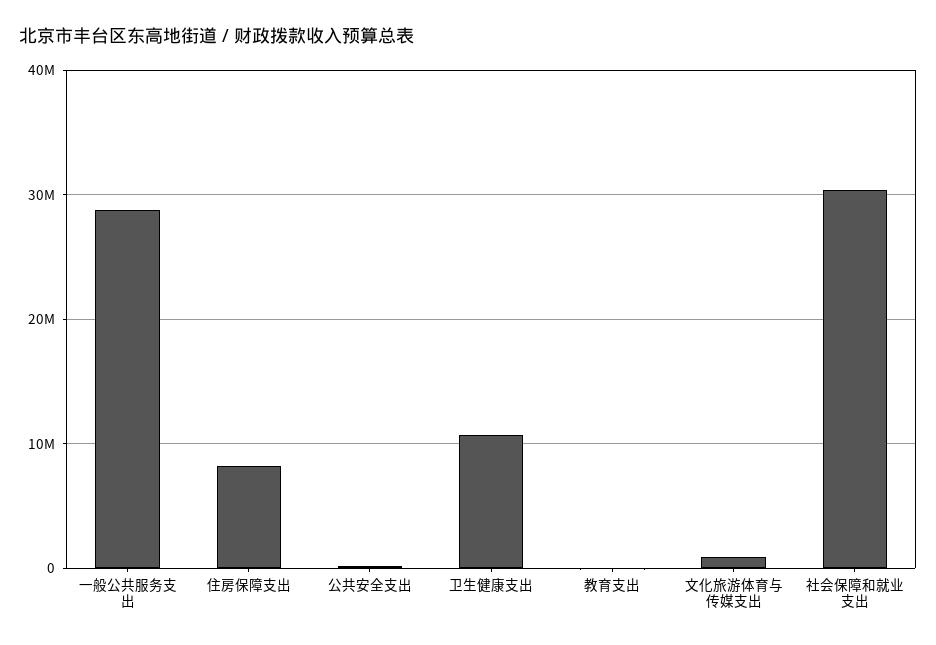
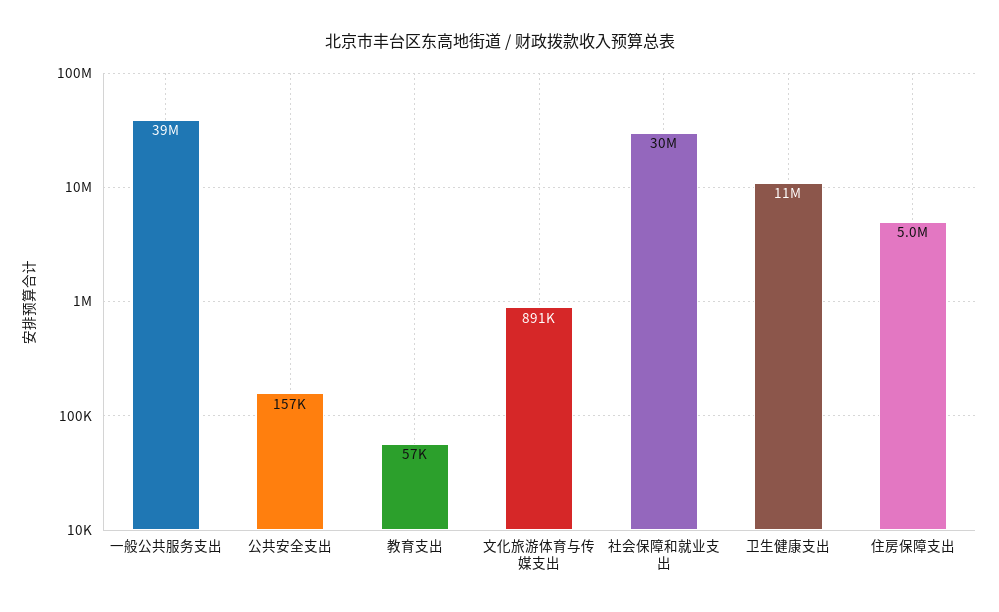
一般公共服务支出: 29000000 -> 39000000
住房保障支出: 8000000 -> 5000000

